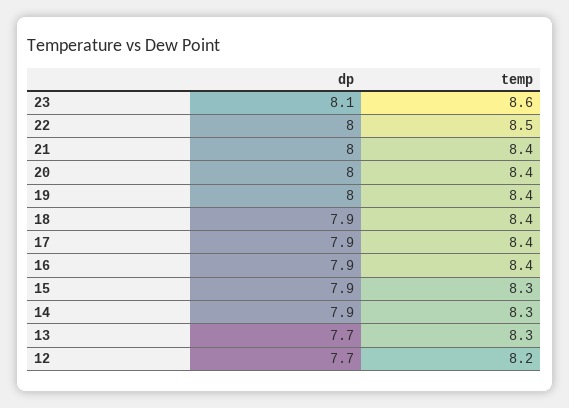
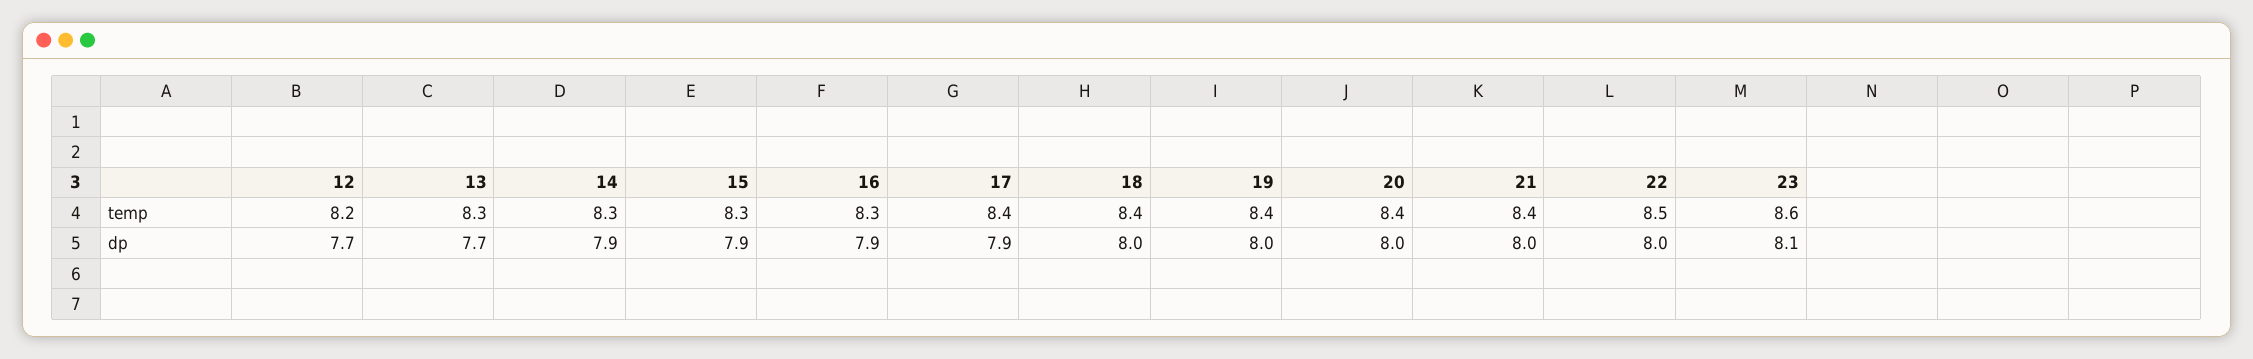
dp, 18: 7.9 -> 8
temp, 16: 8.4 -> 8.3

